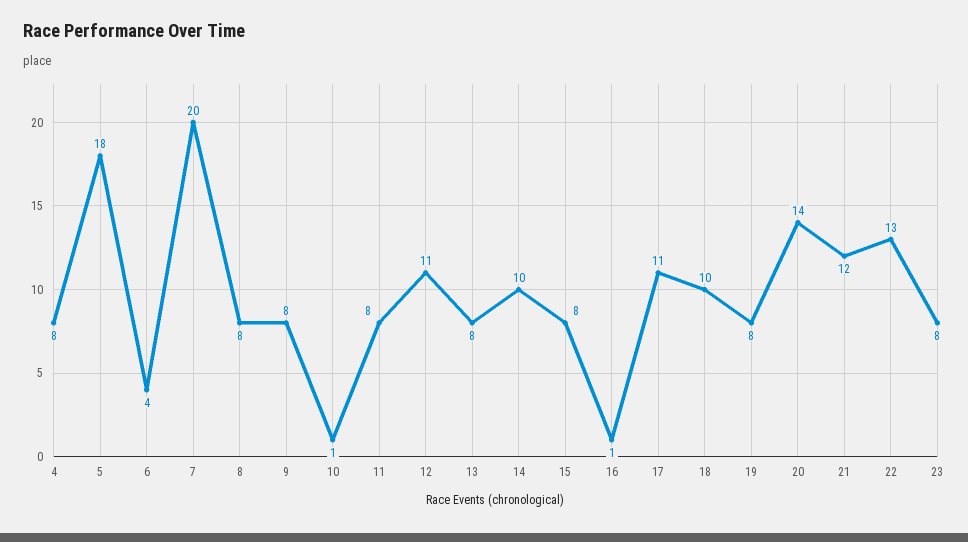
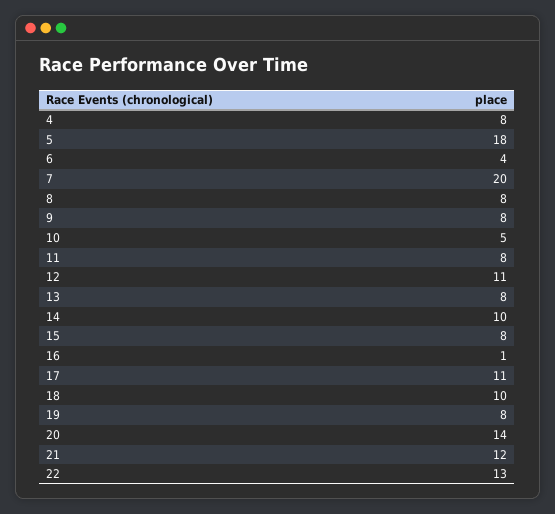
10: 1 -> 5
23: 8 -> none

